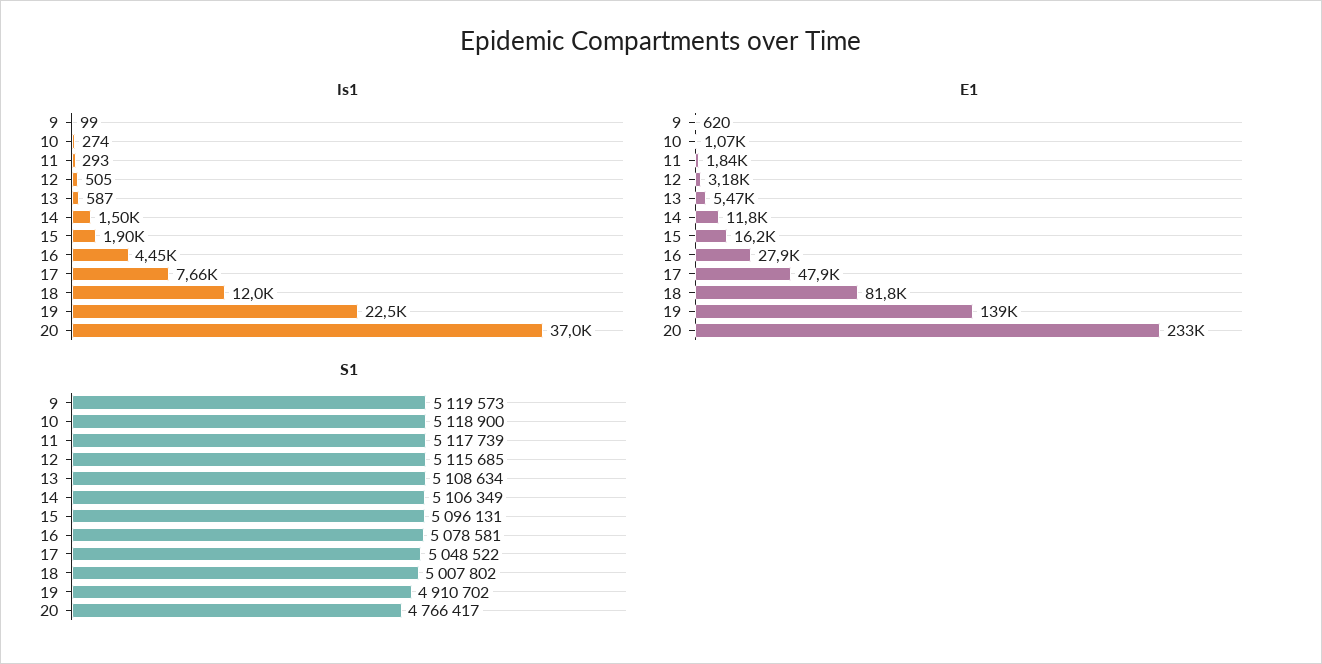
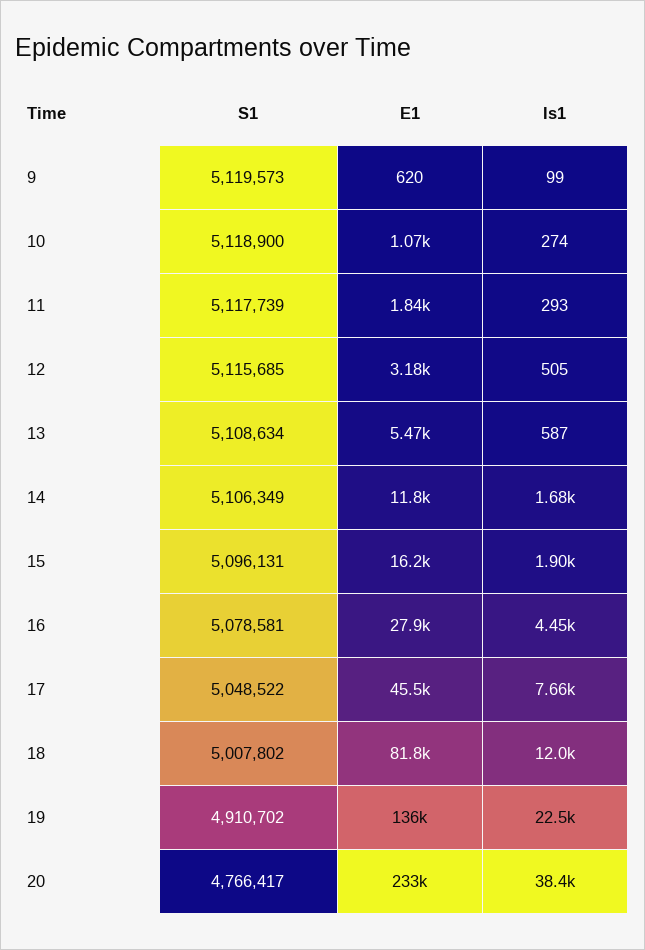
Is1, 14: 1500 -> 1680
Is1, 20: 37000 -> 38400
E1, 17: 47900 -> 45500
E1, 19: 139000 -> 136000

